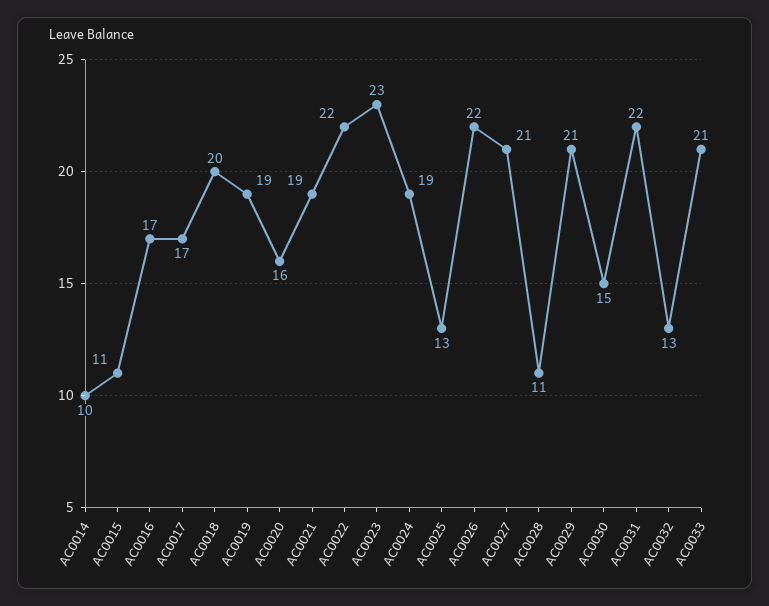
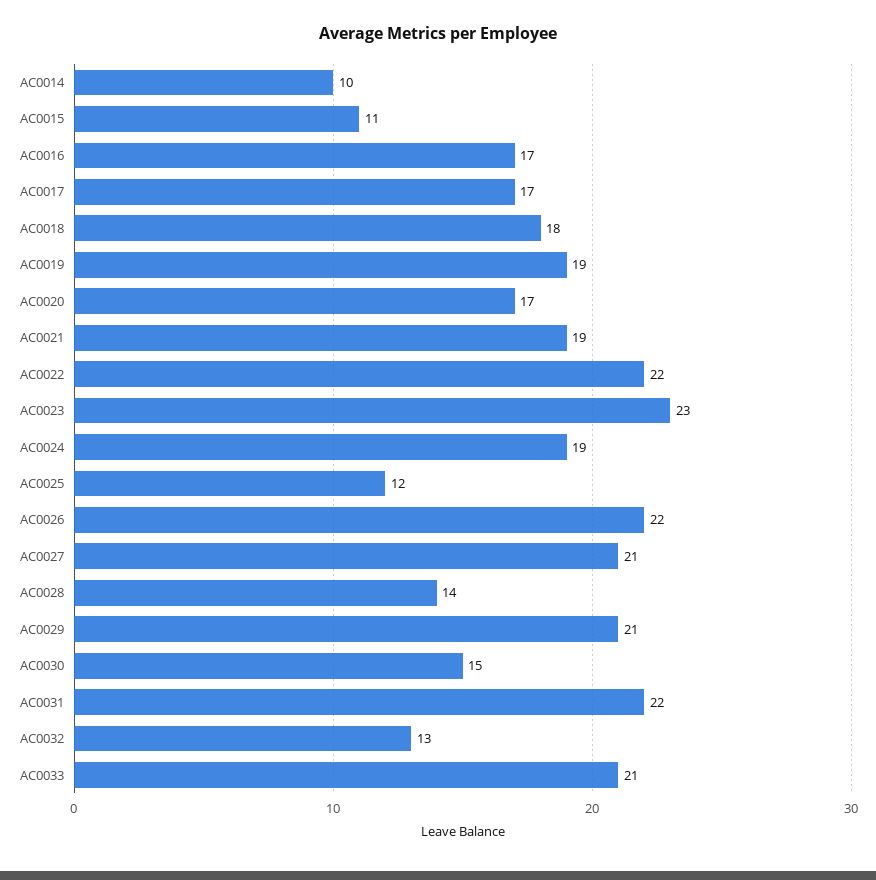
AC0018: 20 -> 18
AC0020: 16 -> 17
AC0025: 13 -> 12
AC0028: 11 -> 14

